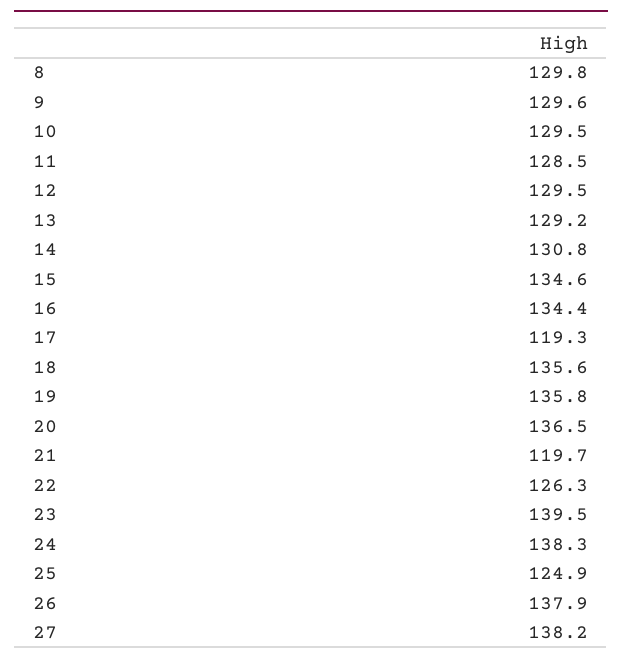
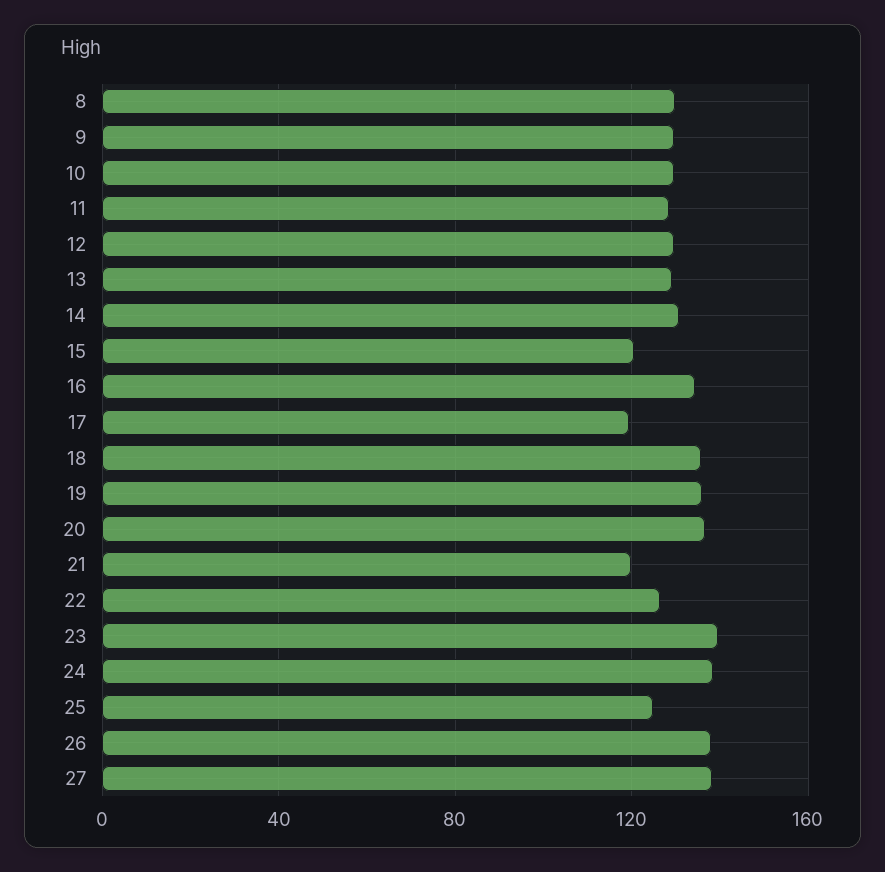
15: 134.6 -> 120

